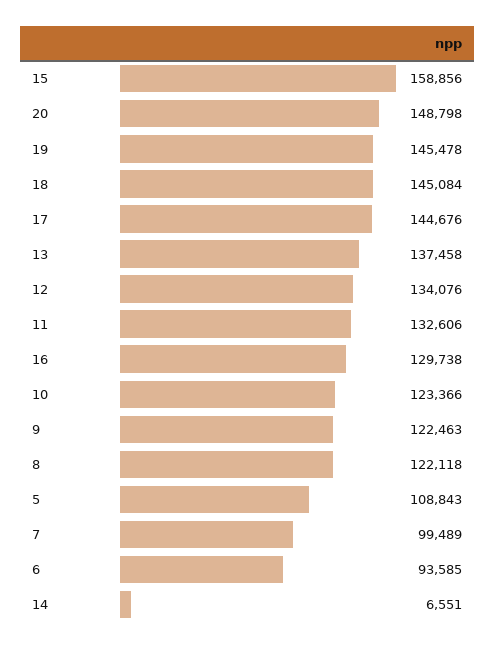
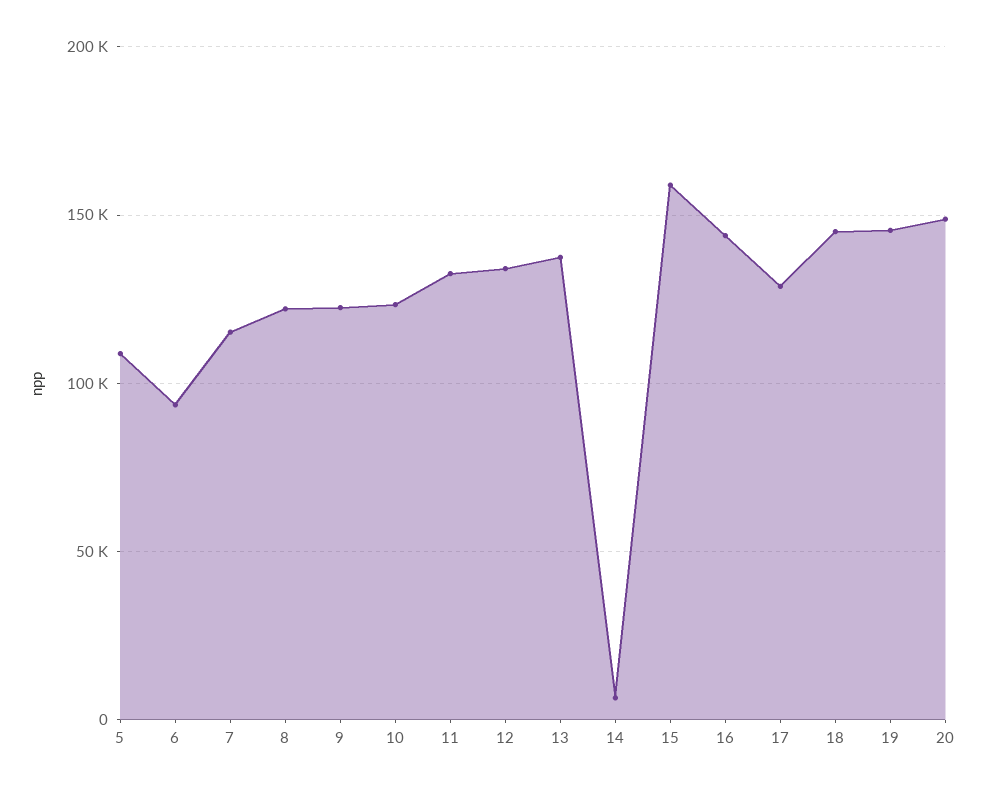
17: 144676 -> 130000
16: 129738 -> 145000
7: 99489 -> 115000

